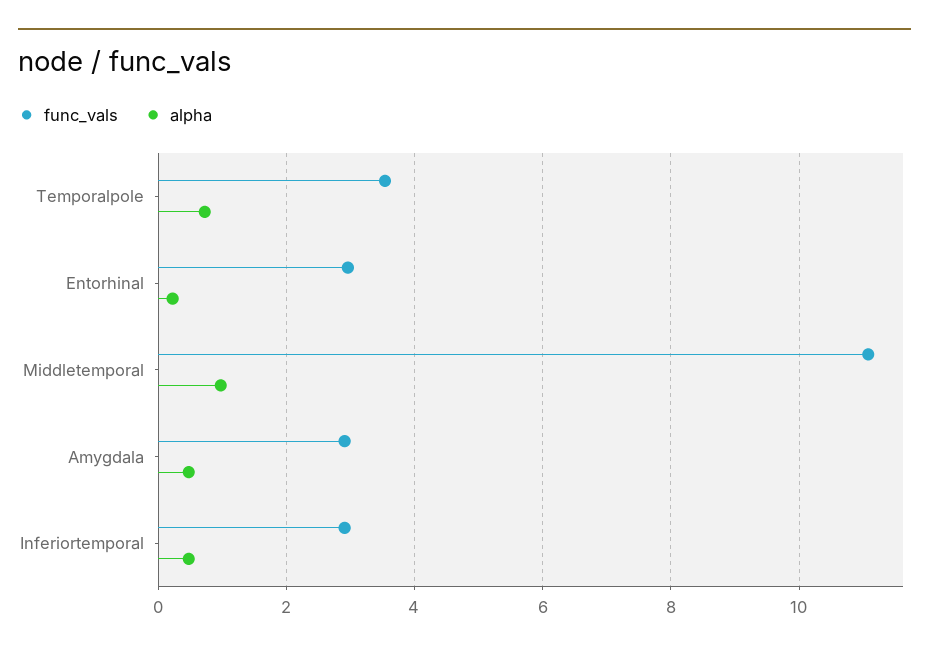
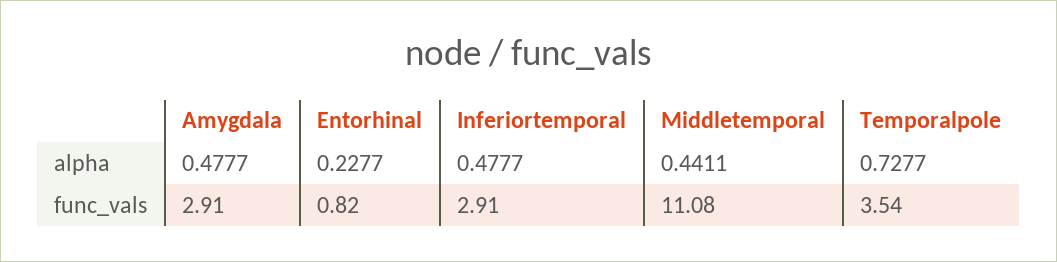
func_vals, Entorhinal: 3 -> 0.82
alpha, Middletemporal: 1 -> 0.4411

